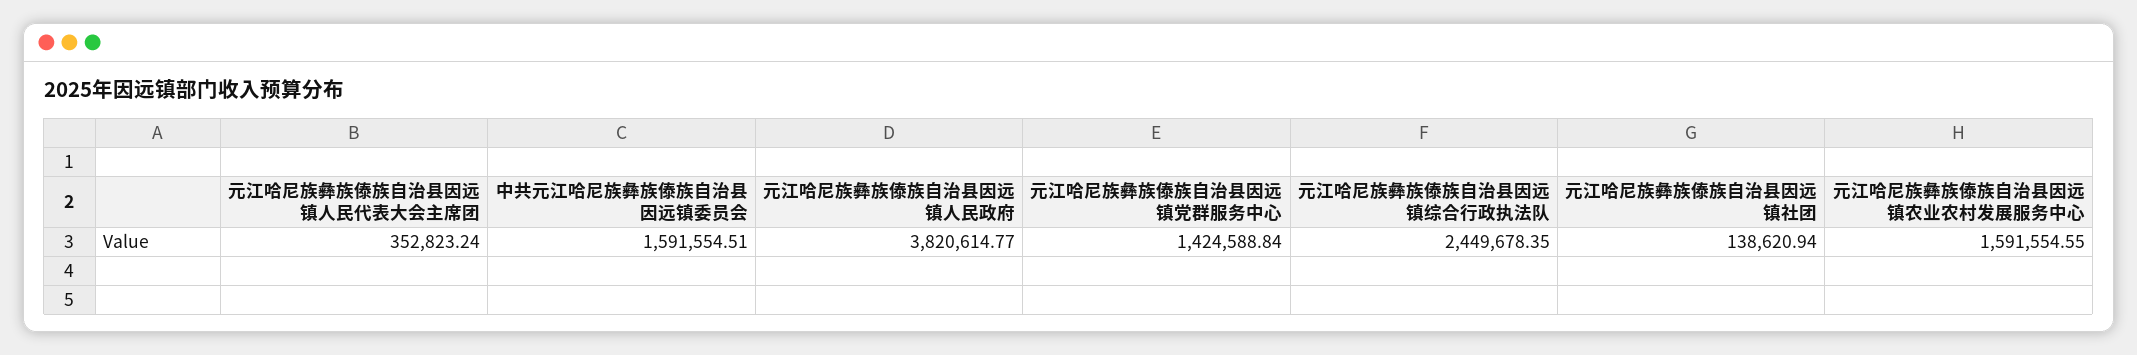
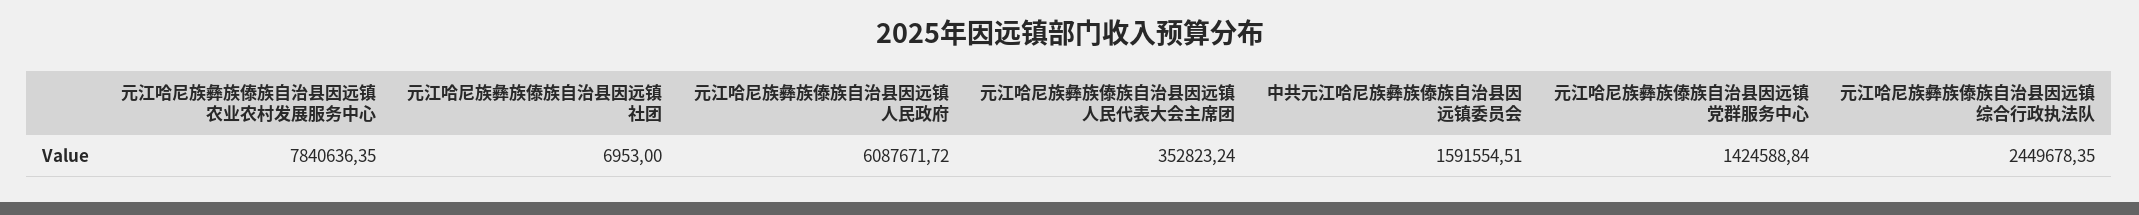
元江哈尼族彝族傣族自治县因远镇人民政府: 3820614.77 -> 6087671.72
元江哈尼族彝族傣族自治县因远镇社团: 138620.94 -> 6953
元江哈尼族彝族傣族自治县因远镇农业农村发展服务中心: 1591554.55 -> 7840636.35

